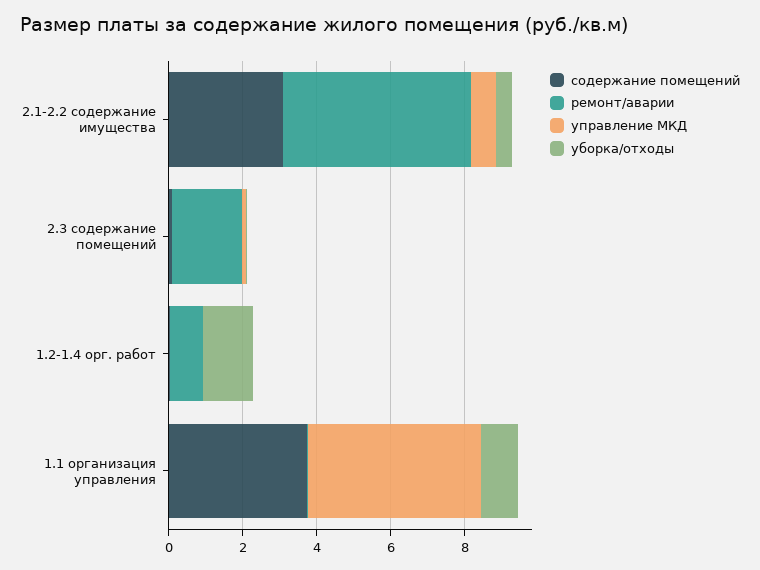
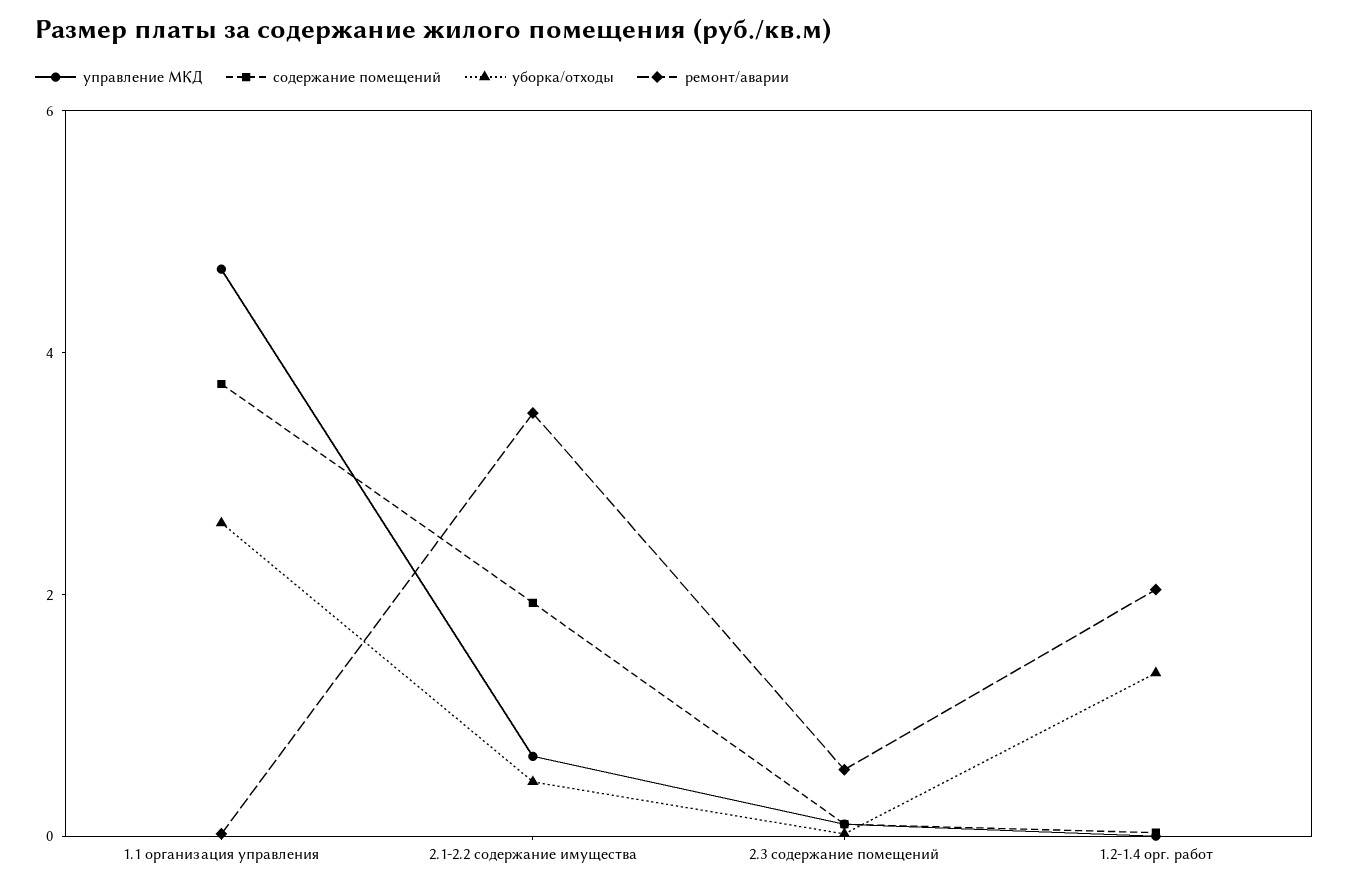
содержание помещений, 2.1-2.2 содержание имущества: 3 -> 2
ремонт/аварии, 2.1-2.2 содержание имущества: 5 -> 3.5
ремонт/аварии, 2.3 содержание помещений: 2 -> 0.5
ремонт/аварии, 1.2-1.4 орг. работ: 1 -> 2
уборка/отходы, 1.1 организация управления: 1 -> 2.5

